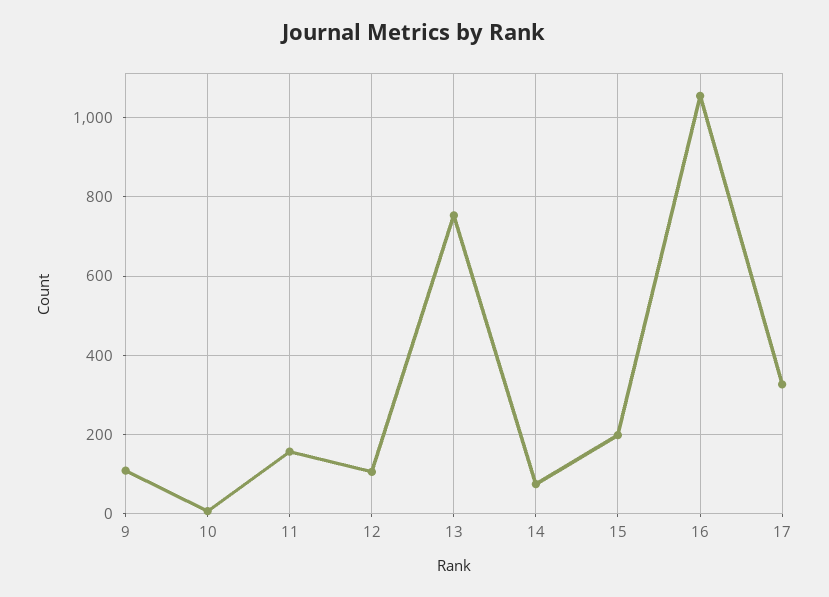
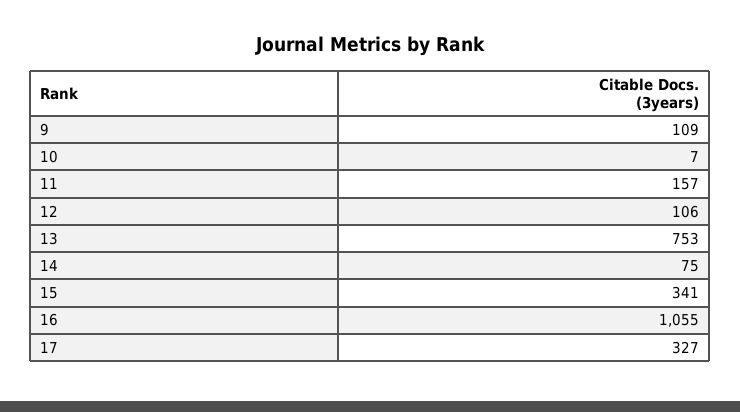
15: 200 -> 341

